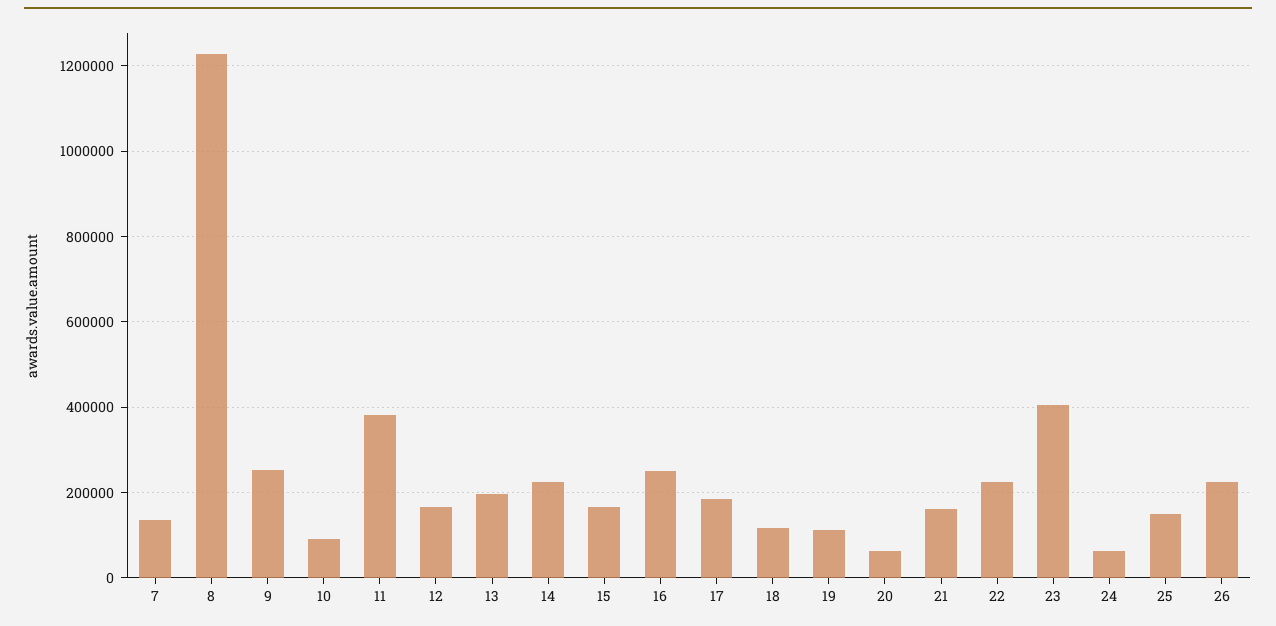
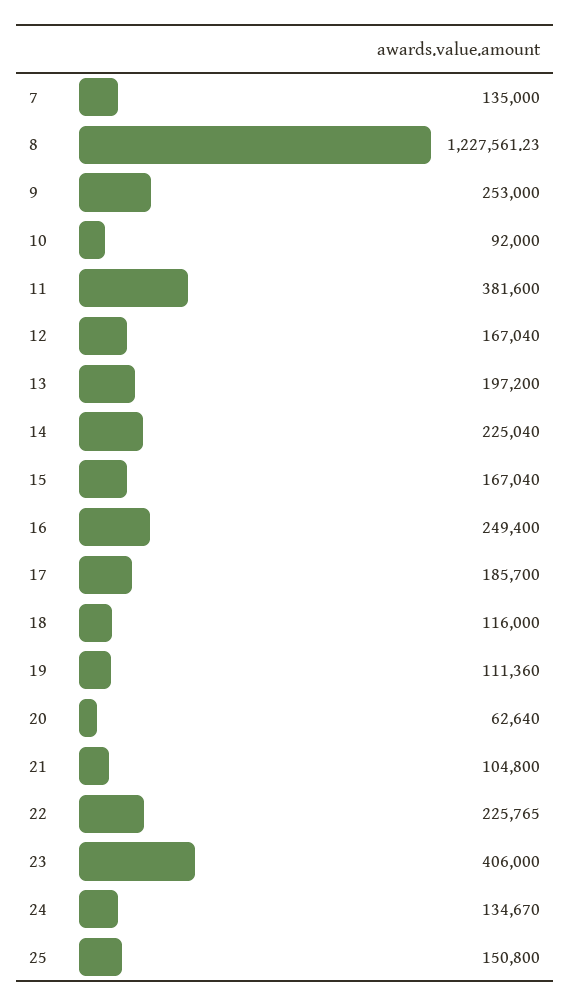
21: 160000 -> 104800
24: 60000 -> 134670
26: 220000 -> none

